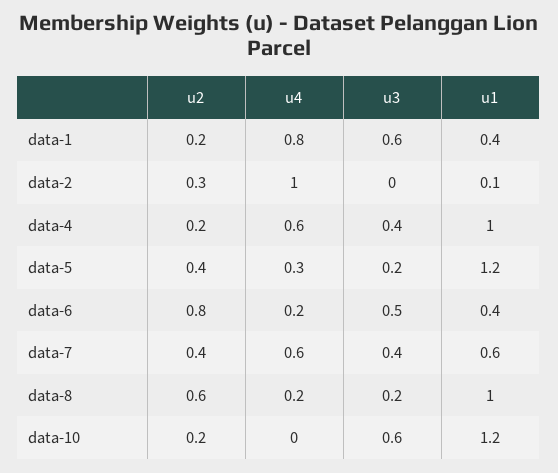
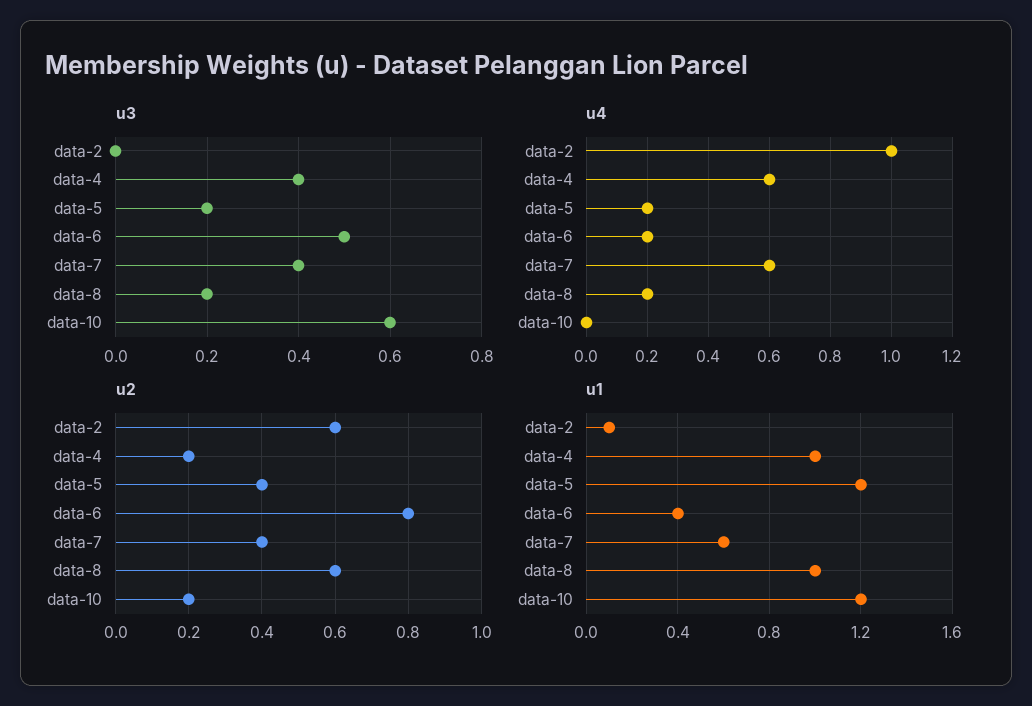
u2, data-1: 0.2 -> none
u4, data-1: 0.8 -> none
u3, data-1: 0.6 -> none
u1, data-1: 0.4 -> none
u2, data-2: 0.3 -> 0.6
u4, data-5: 0.3 -> 0.2

